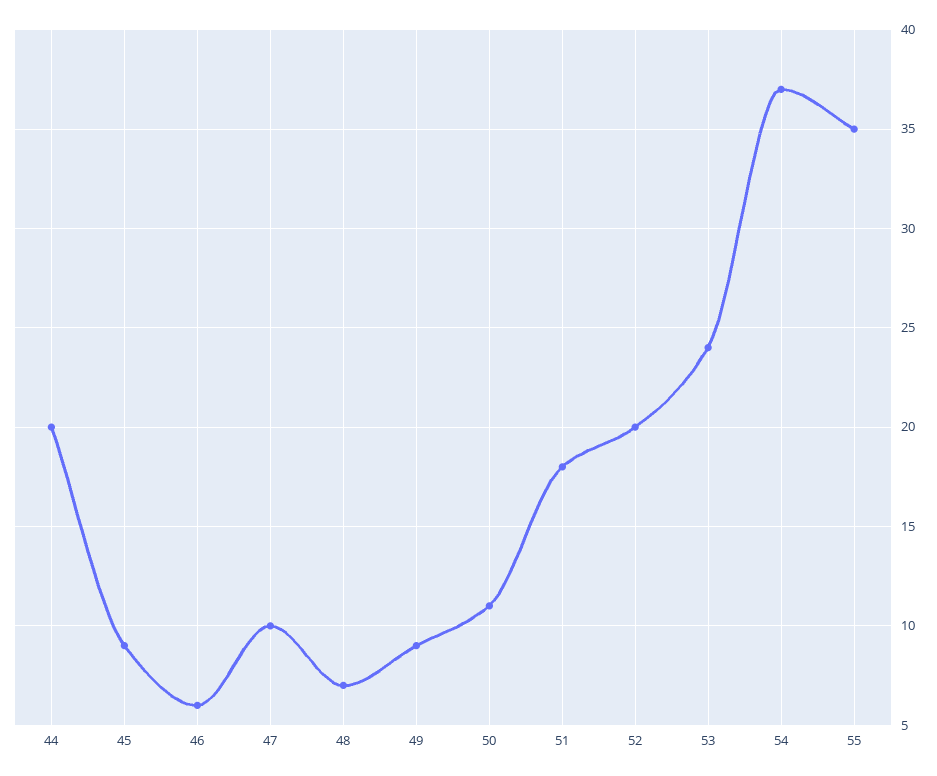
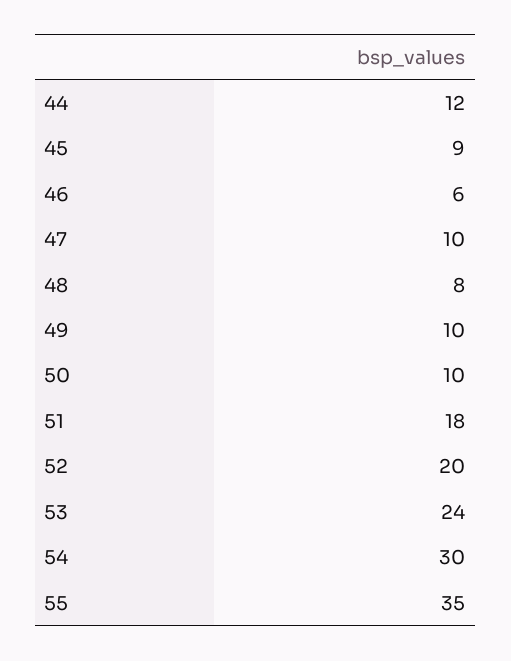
44: 20 -> 12
48: 7 -> 8
49: 9 -> 10
50: 11 -> 10
54: 37 -> 30

